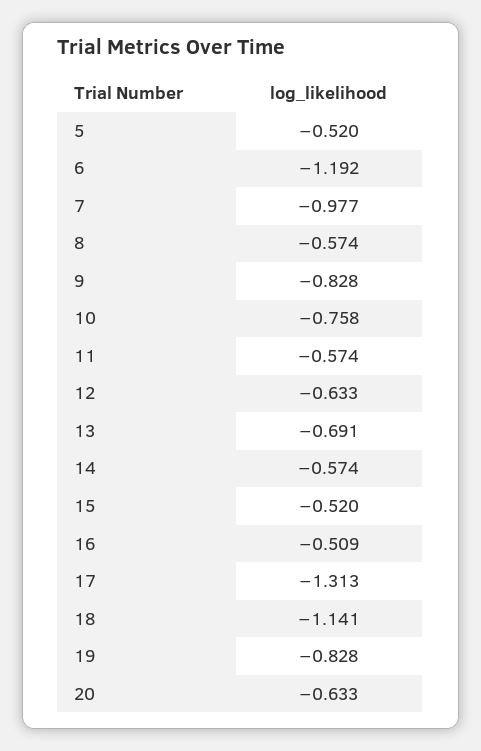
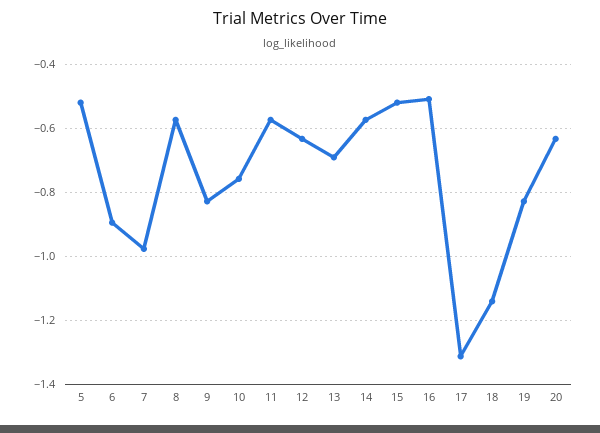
6: -1.192 -> -0.9

